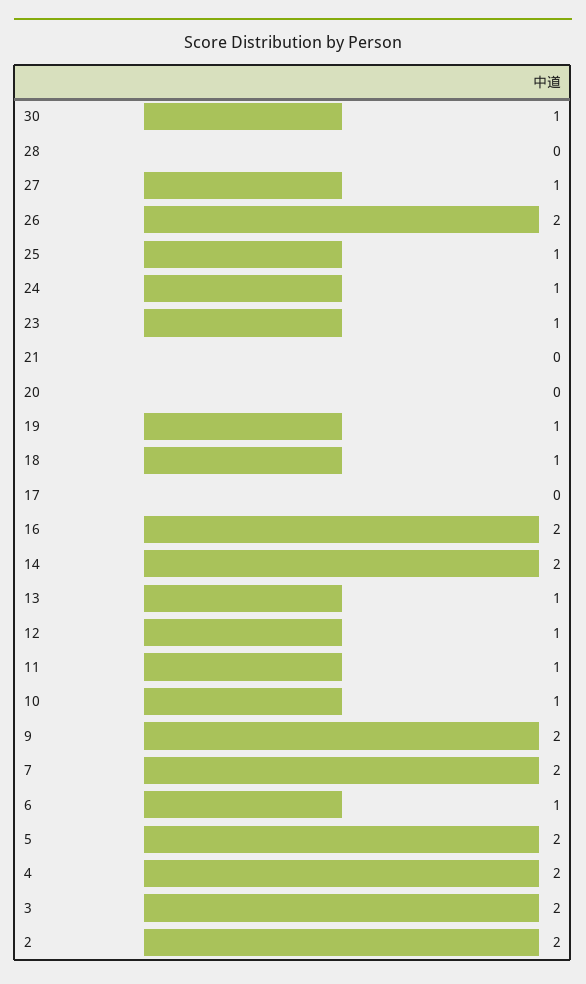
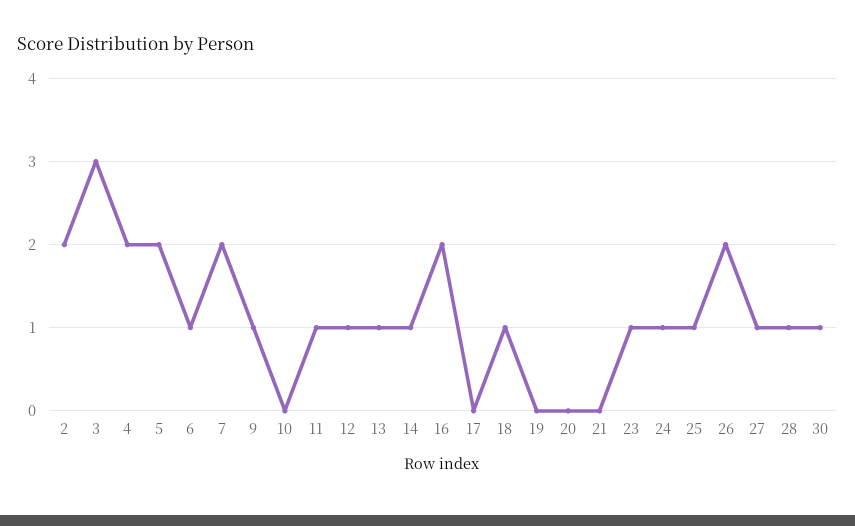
28: 0 -> 1
19: 1 -> 0
14: 2 -> 1
10: 1 -> 0
9: 2 -> 1
3: 2 -> 3

